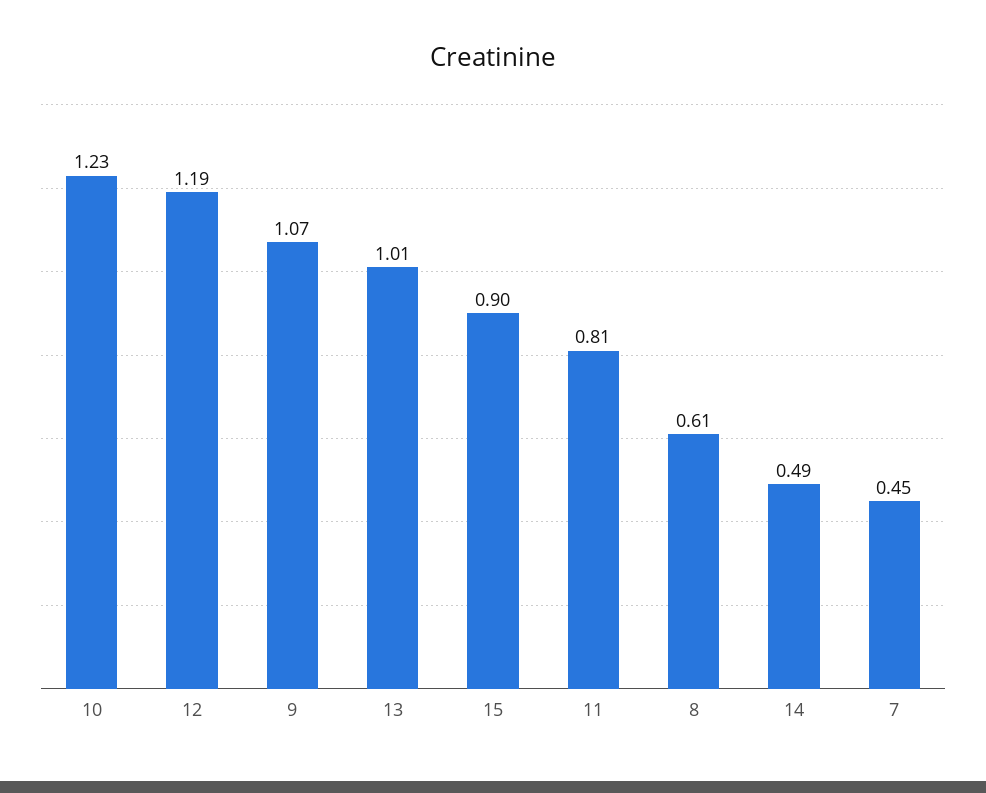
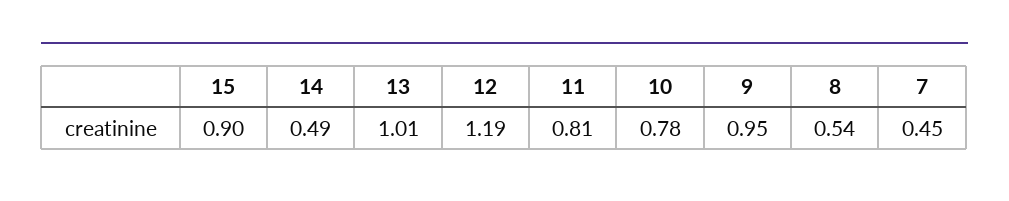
10: 1.23 -> 0.78
9: 1.07 -> 0.95
8: 0.61 -> 0.54

